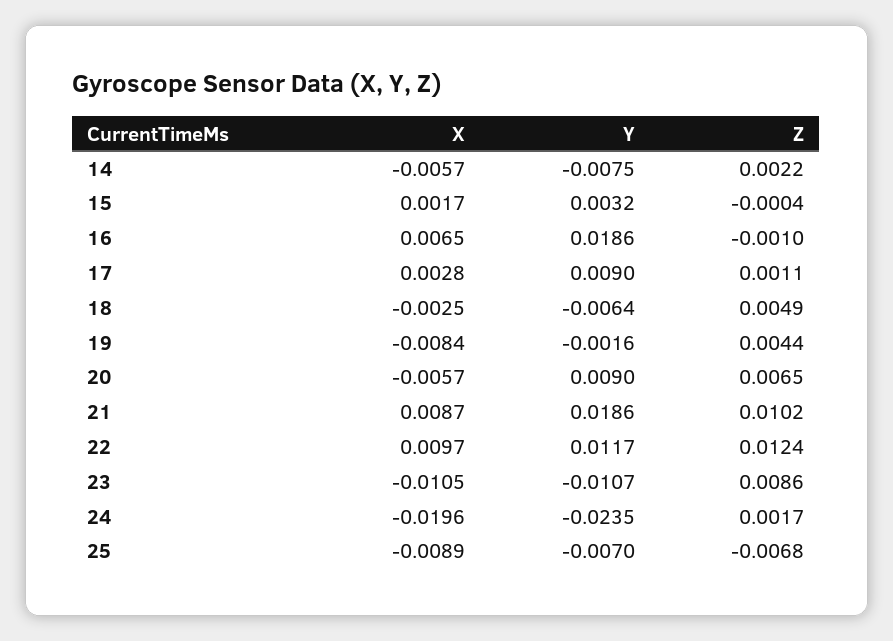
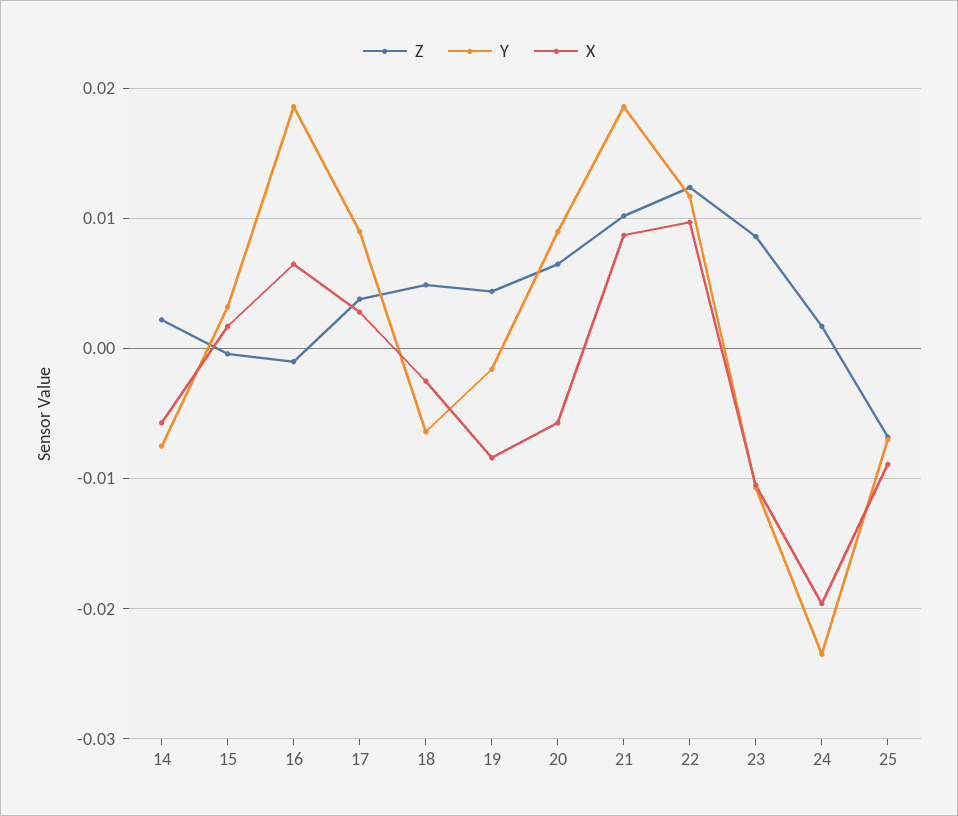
Z, 17: 0.0011 -> 0.004

